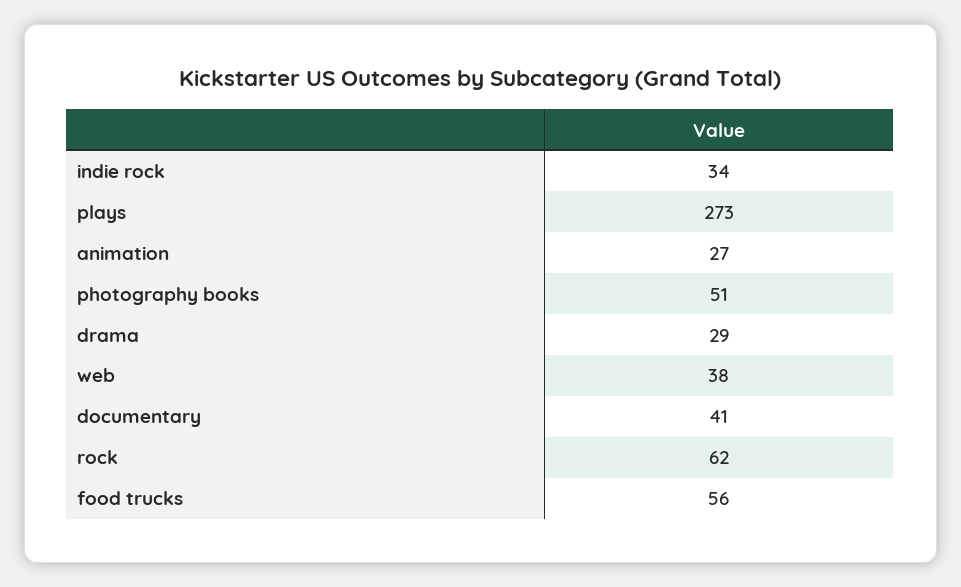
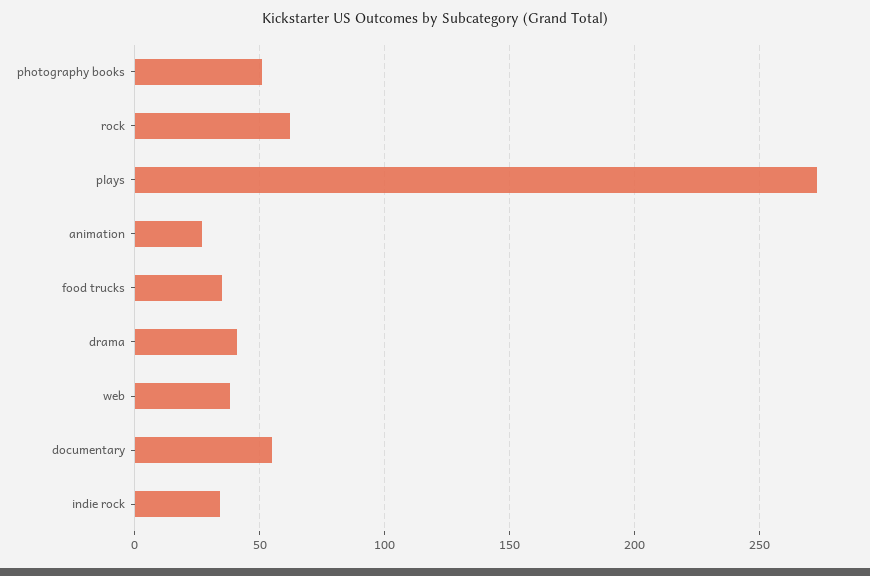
drama: 29 -> 40
documentary: 41 -> 55
food trucks: 56 -> 35

